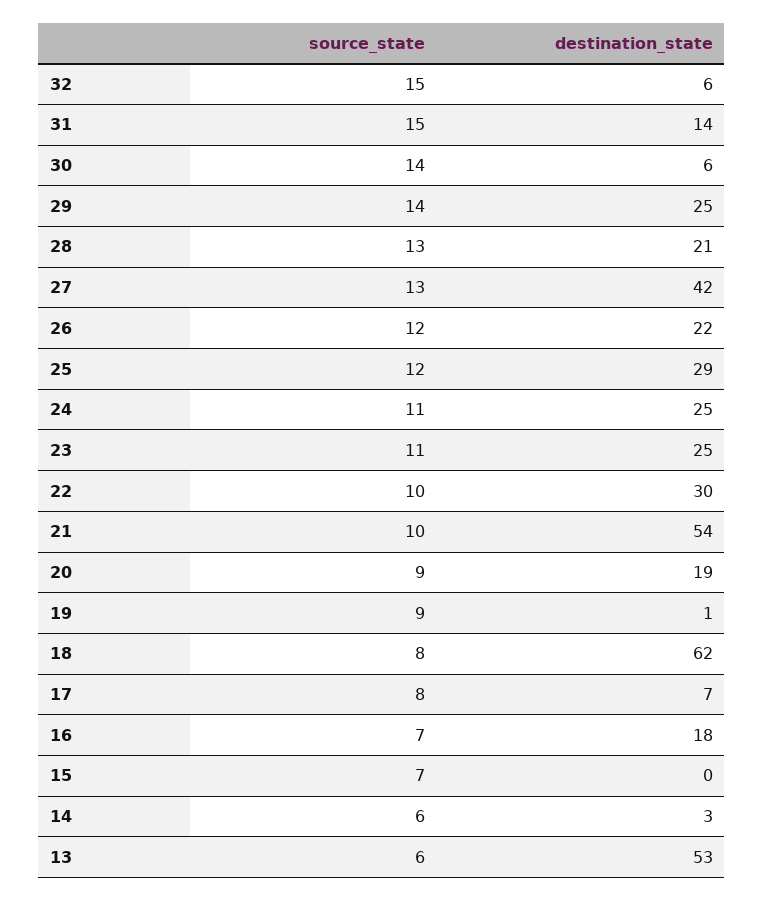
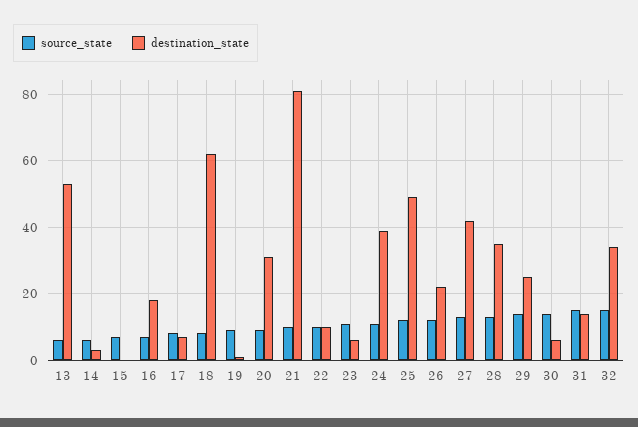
destination_state, 32: 6 -> 35
destination_state, 28: 21 -> 35
destination_state, 25: 29 -> 50
destination_state, 24: 25 -> 40
destination_state, 23: 25 -> 5
destination_state, 22: 30 -> 10
destination_state, 21: 54 -> 80
destination_state, 20: 19 -> 30

